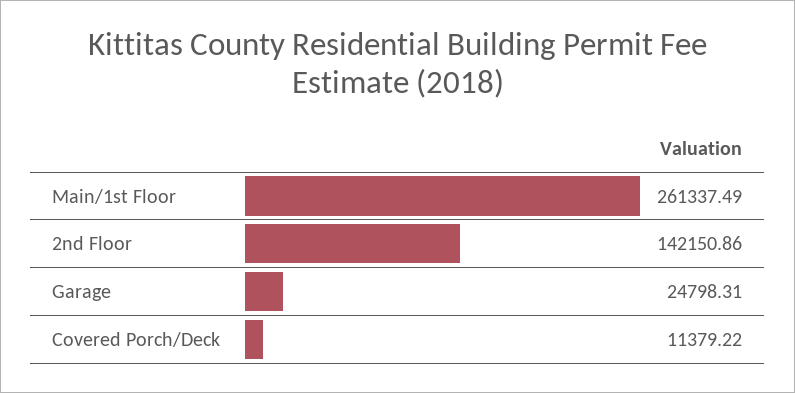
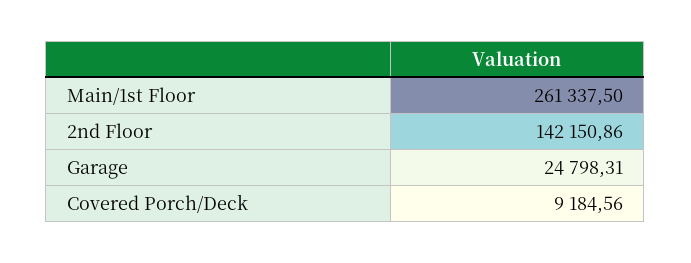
Main/1st Floor: 261337.49 -> 261337.5
Covered Porch/Deck: 11379.22 -> 9184.56

